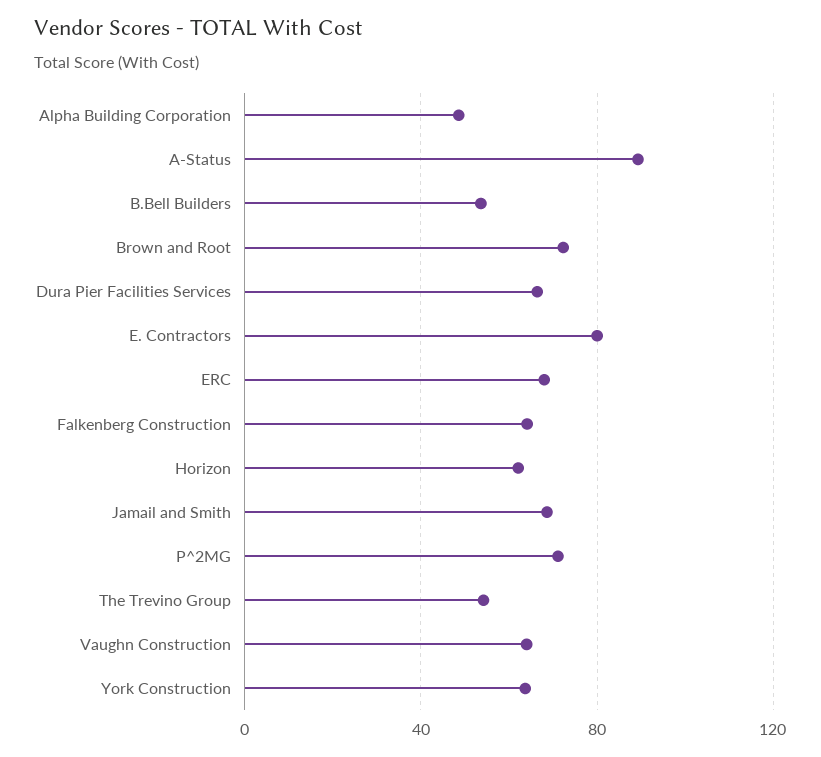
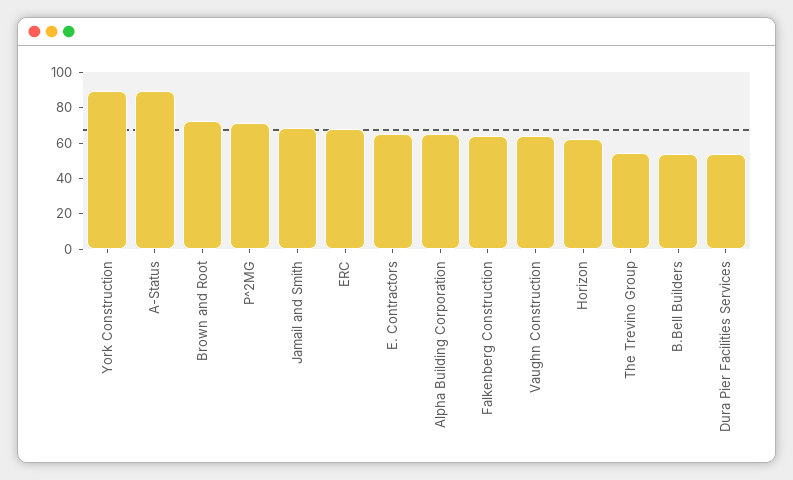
Alpha Building Corporation: 50 -> 65
Dura Pier Facilities Services: 65 -> 55
E. Contractors: 80 -> 65
York Construction: 65 -> 90

